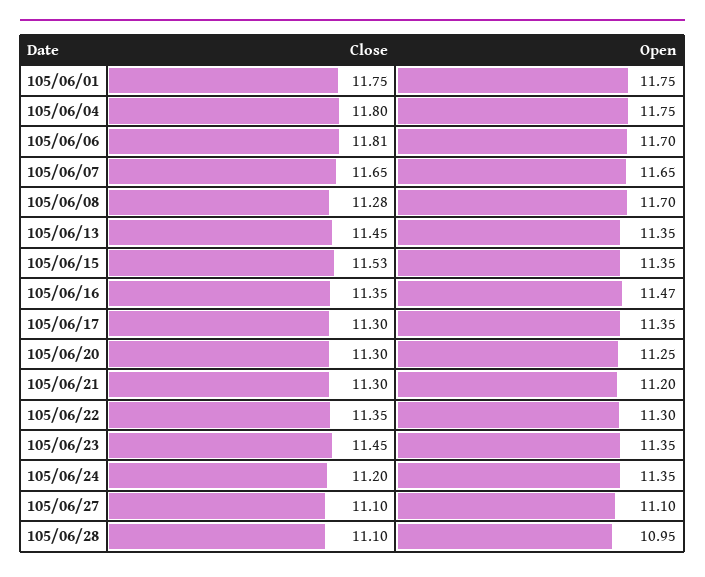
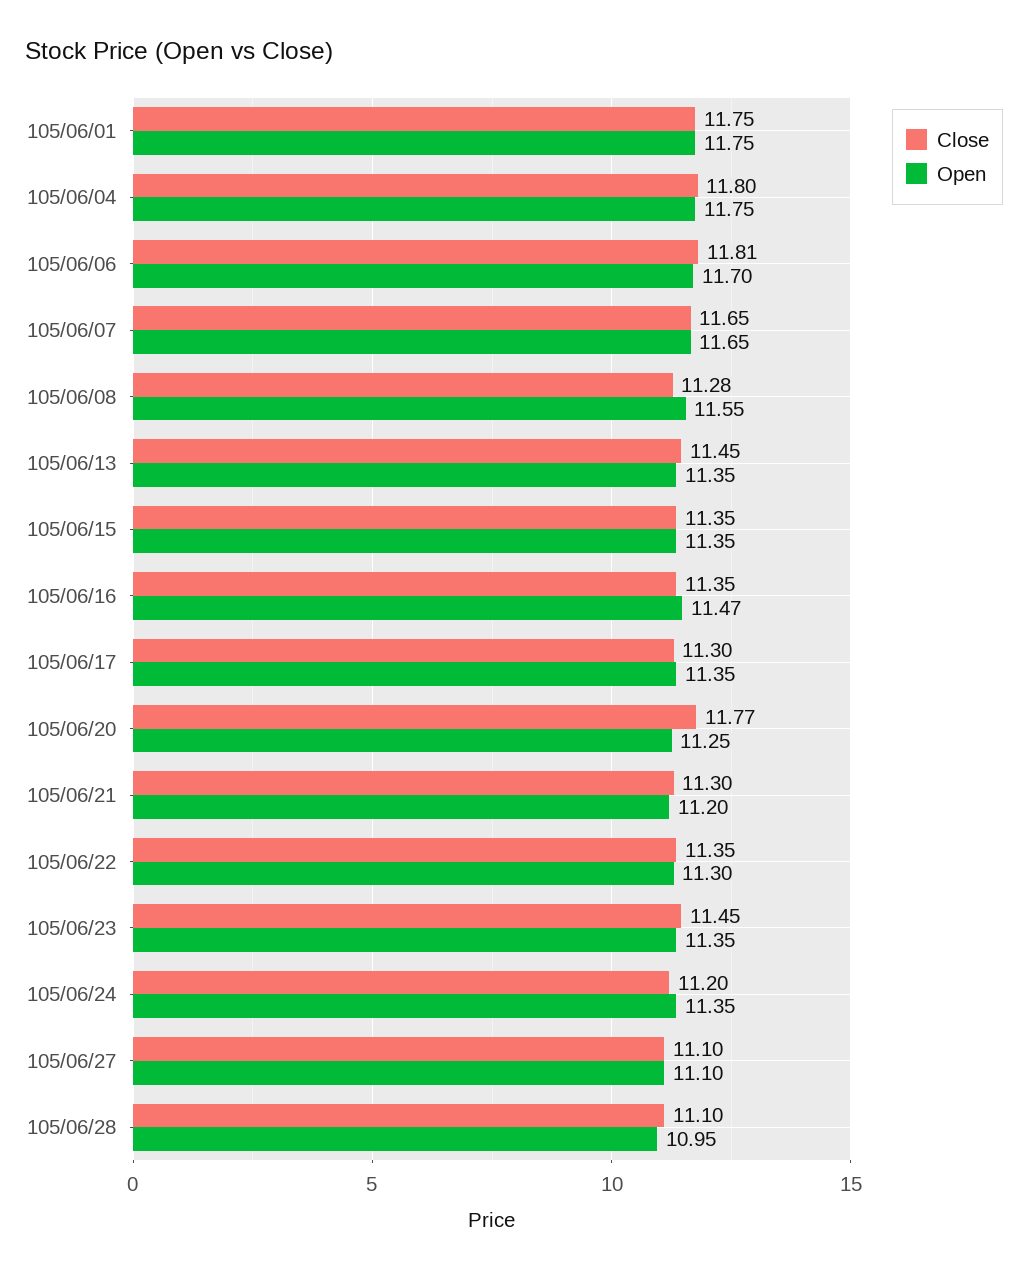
Open, 105/06/08: 11.7 -> 11.55
Close, 105/06/15: 11.53 -> 11.35
Close, 105/06/20: 11.3 -> 11.77

